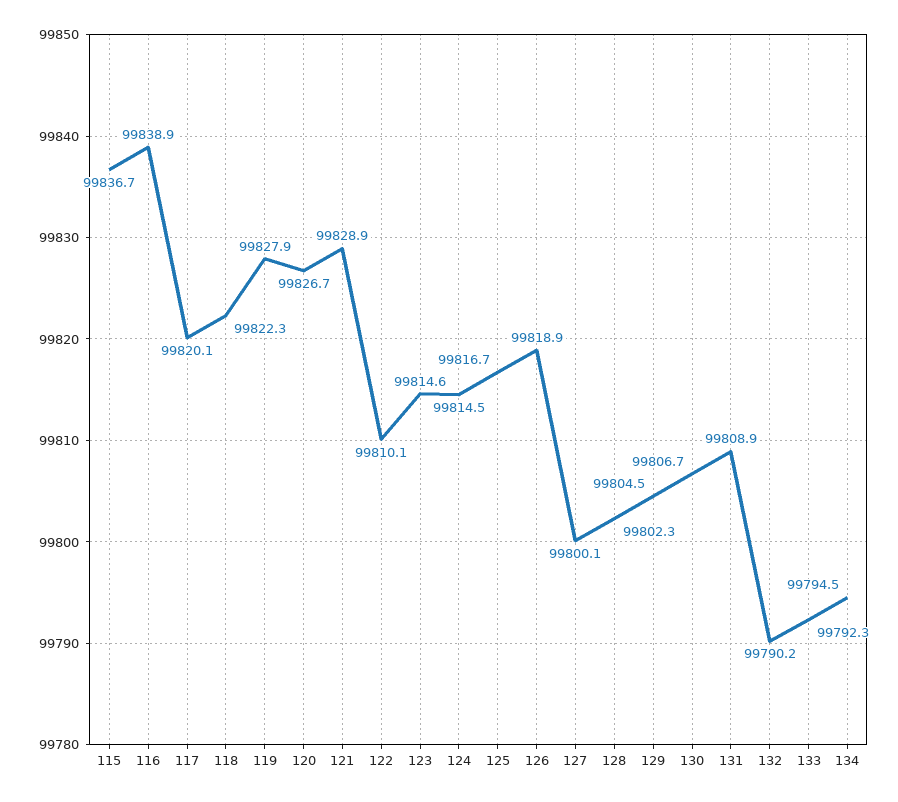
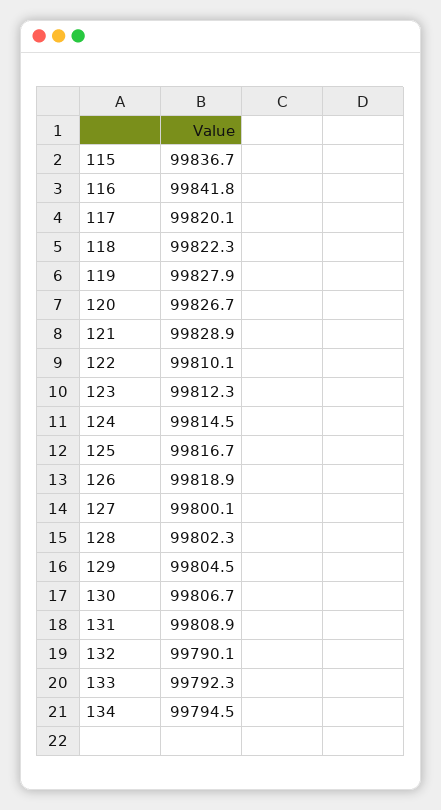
116: 99838.9 -> 99841.8
123: 99814.6 -> 99812.3
132: 99790.2 -> 99790.1

